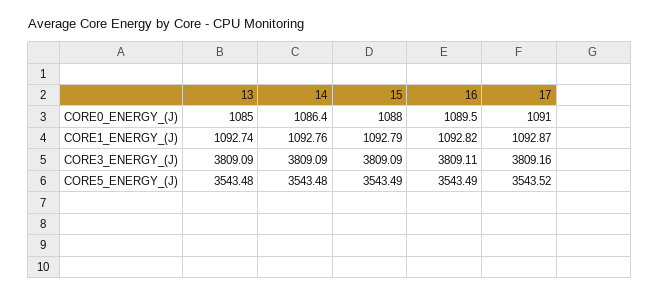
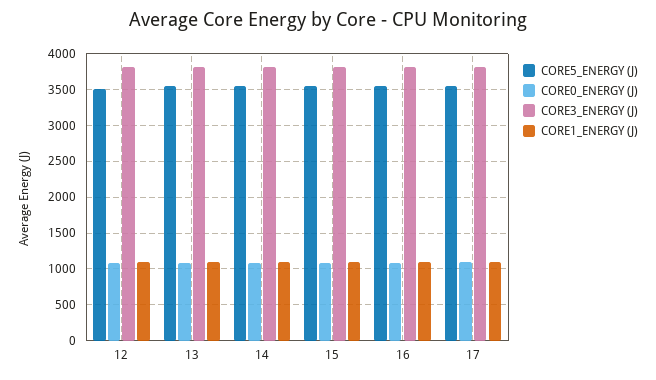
CORE5_ENERGY_(J), 12: none -> 3500
CORE0_ENERGY_(J), 12: none -> 1100
CORE3_ENERGY_(J), 12: none -> 3800
CORE1_ENERGY_(J), 12: none -> 1100

